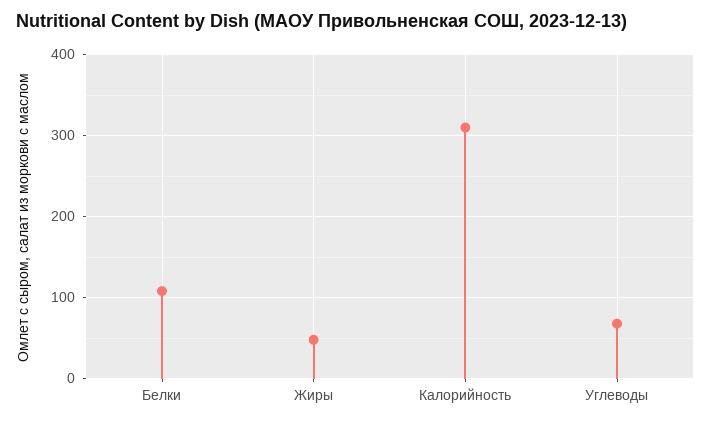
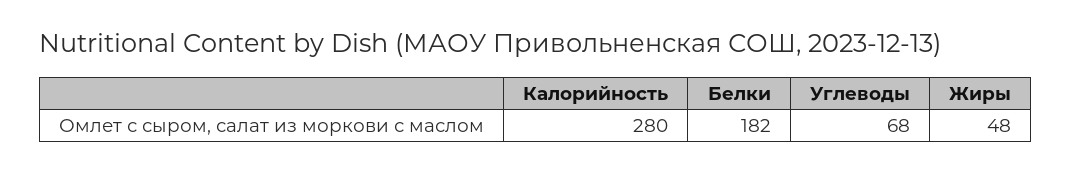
Белки: 110 -> 182
Калорийность: 310 -> 280

